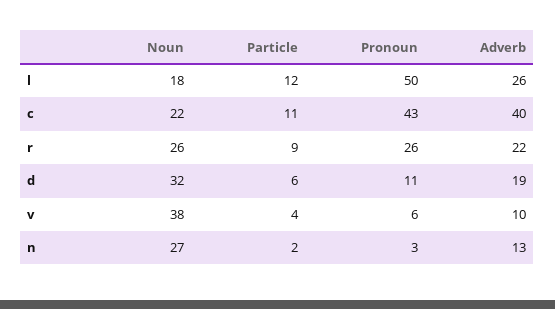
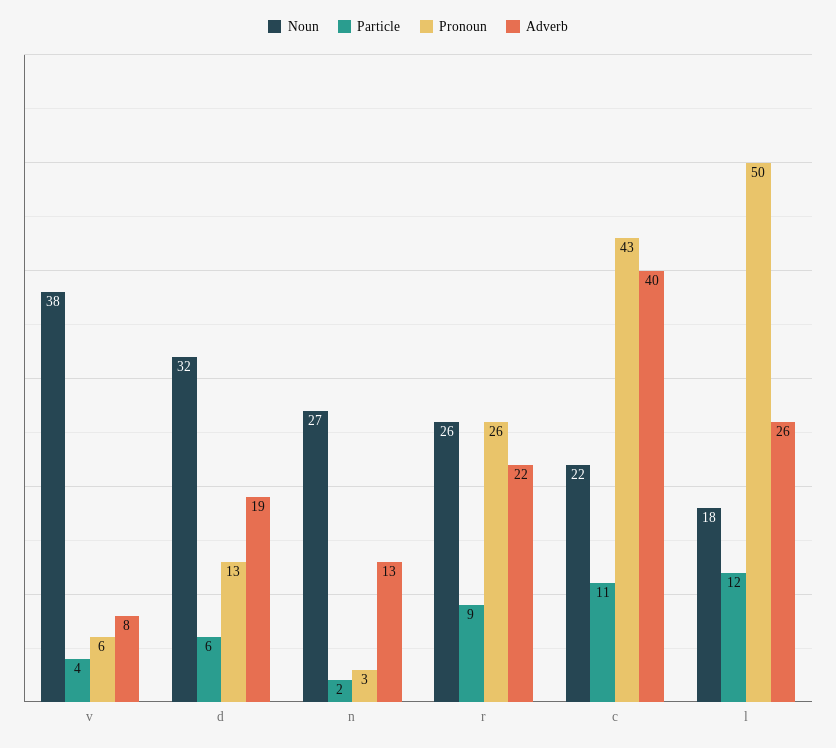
Pronoun, d: 11 -> 13
Adverb, v: 10 -> 8

